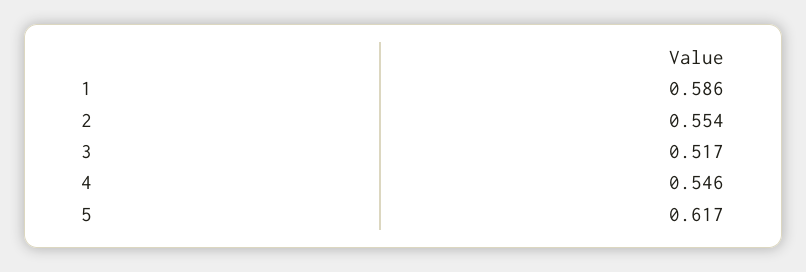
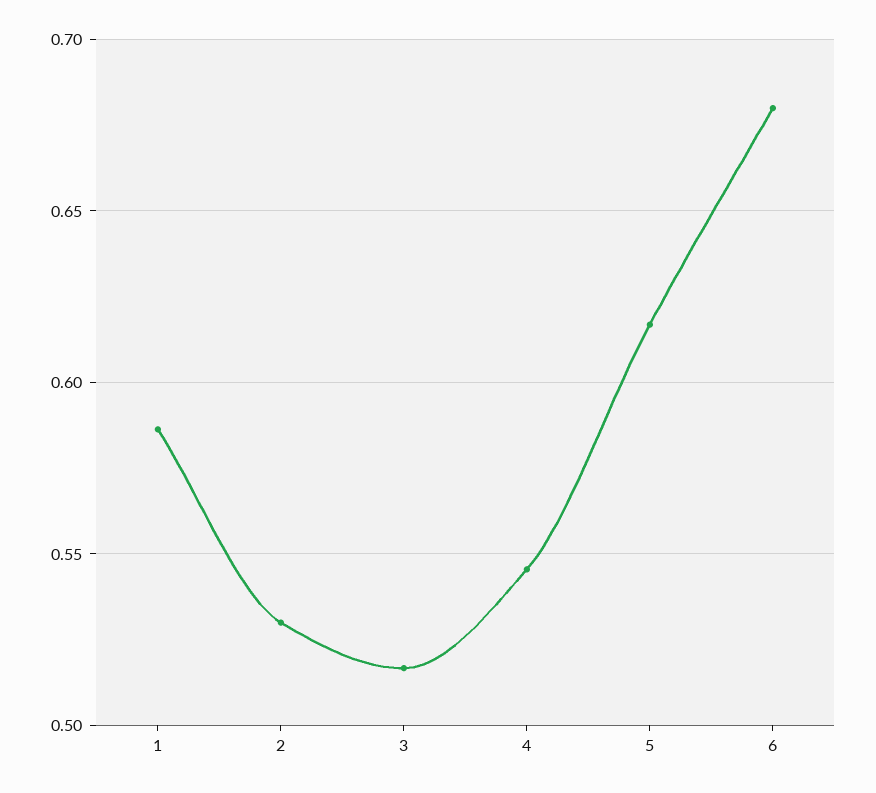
2: 0.554 -> 0.53
6: none -> 0.68

